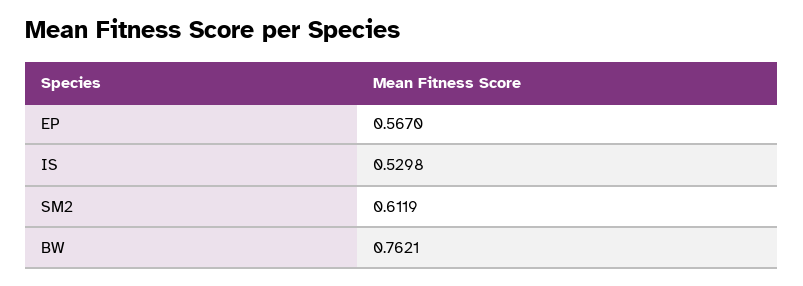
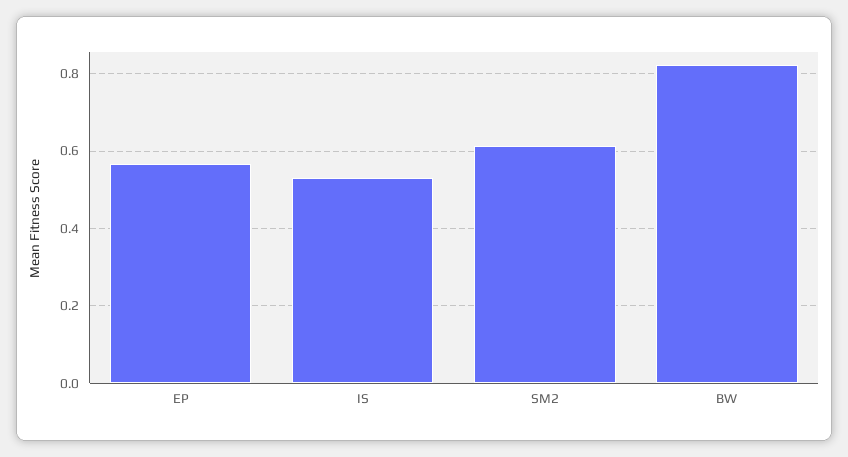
BW: 0.7621 -> 0.82

